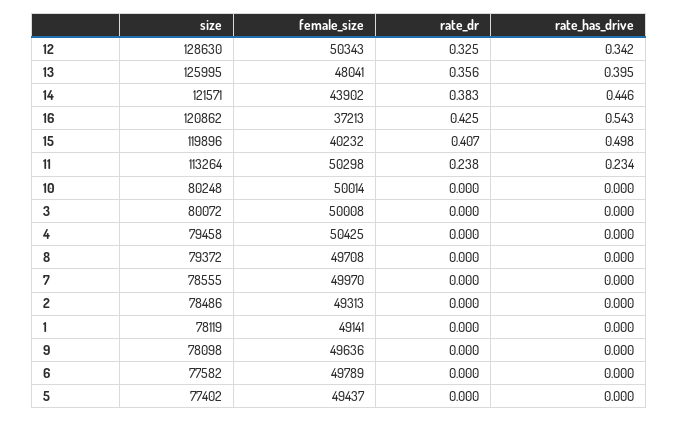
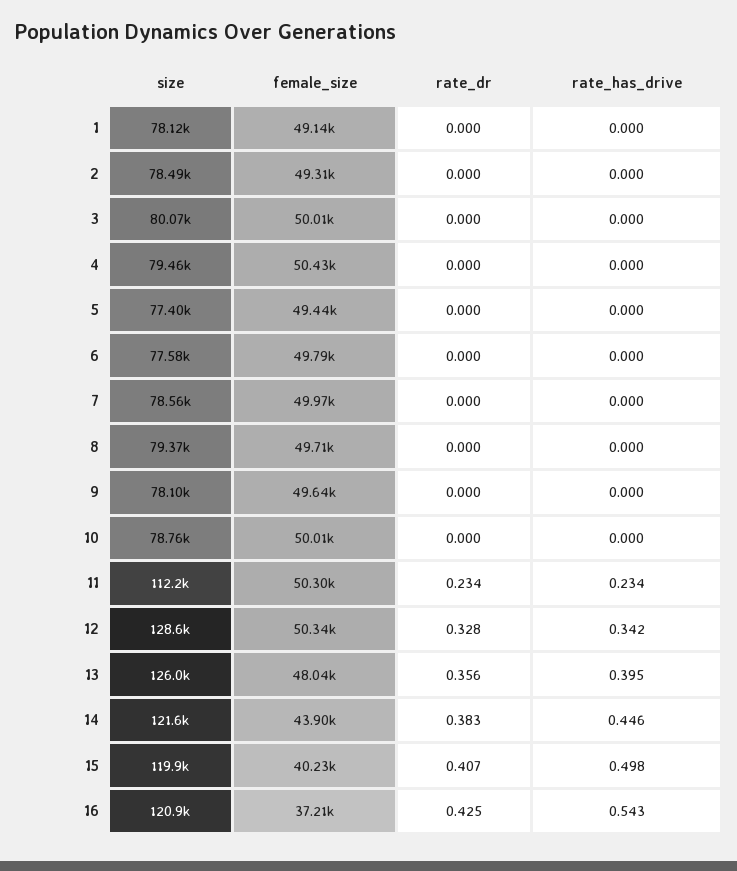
rate_dr, 12: 0.325 -> 0.328
size, 11: 113264 -> 112200
rate_dr, 11: 0.238 -> 0.234
size, 10: 80248 -> 78760

